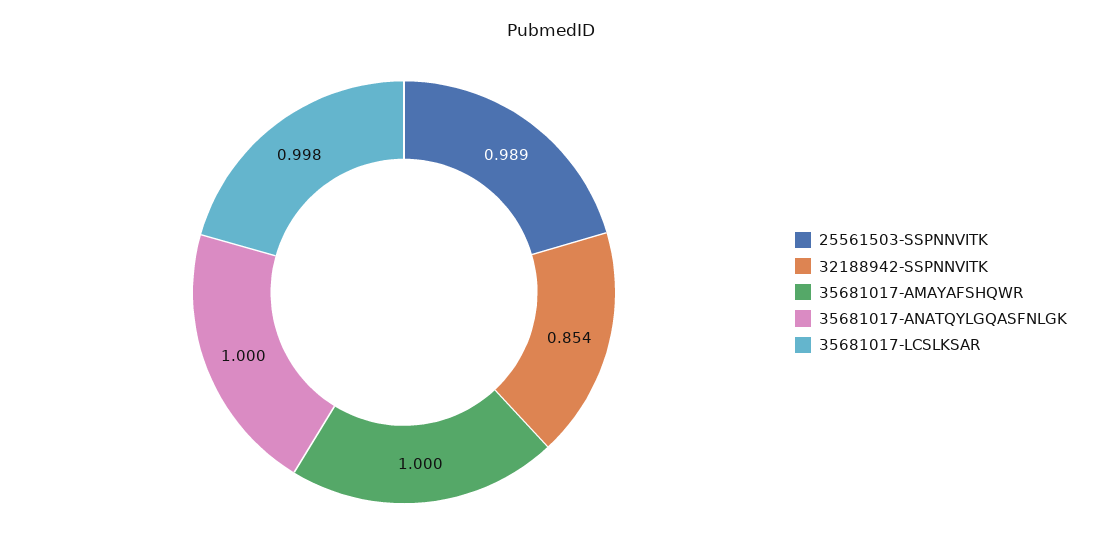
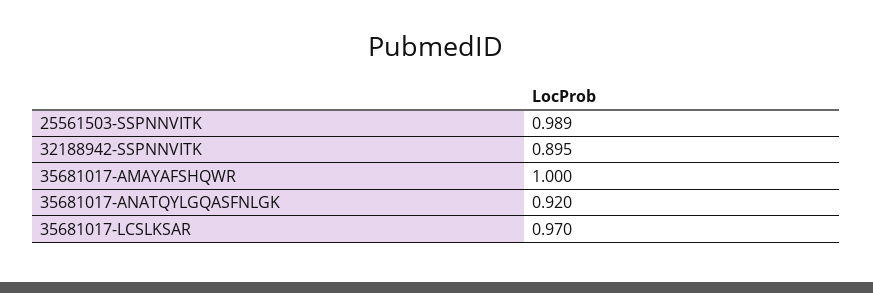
32188942-SSPNNVITK: 0.854 -> 0.895
35681017-ANATQYLGQASFNLGK: 1 -> 0.92
35681017-LCSLKSAR: 0.998 -> 0.97

